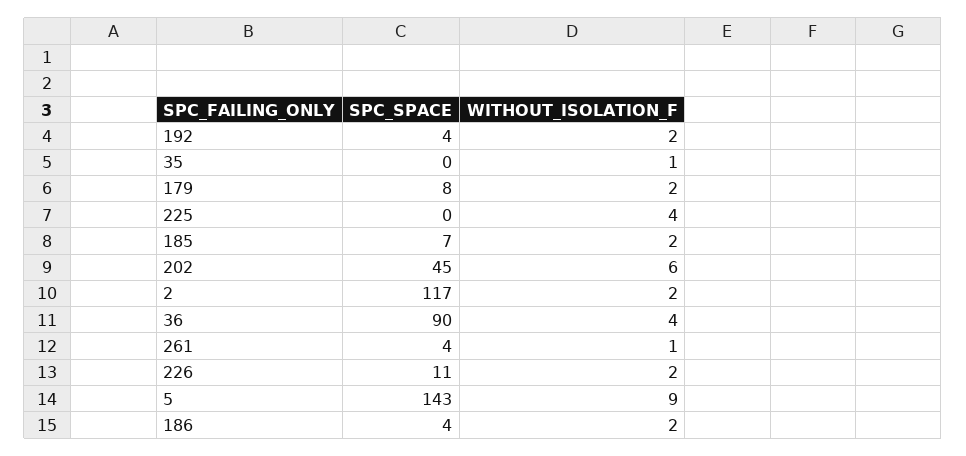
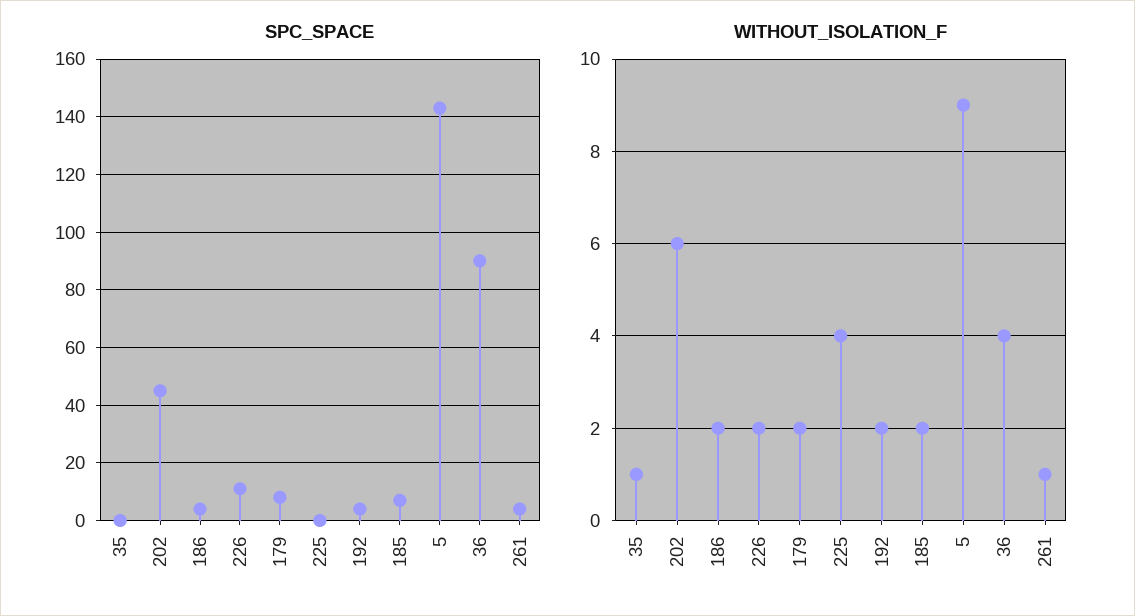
SPC_SPACE, 2: 117 -> none
WITHOUT_ISOLATION_F, 2: 2 -> none

